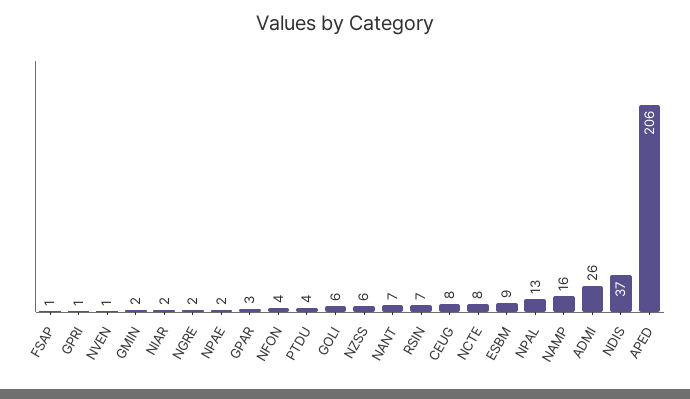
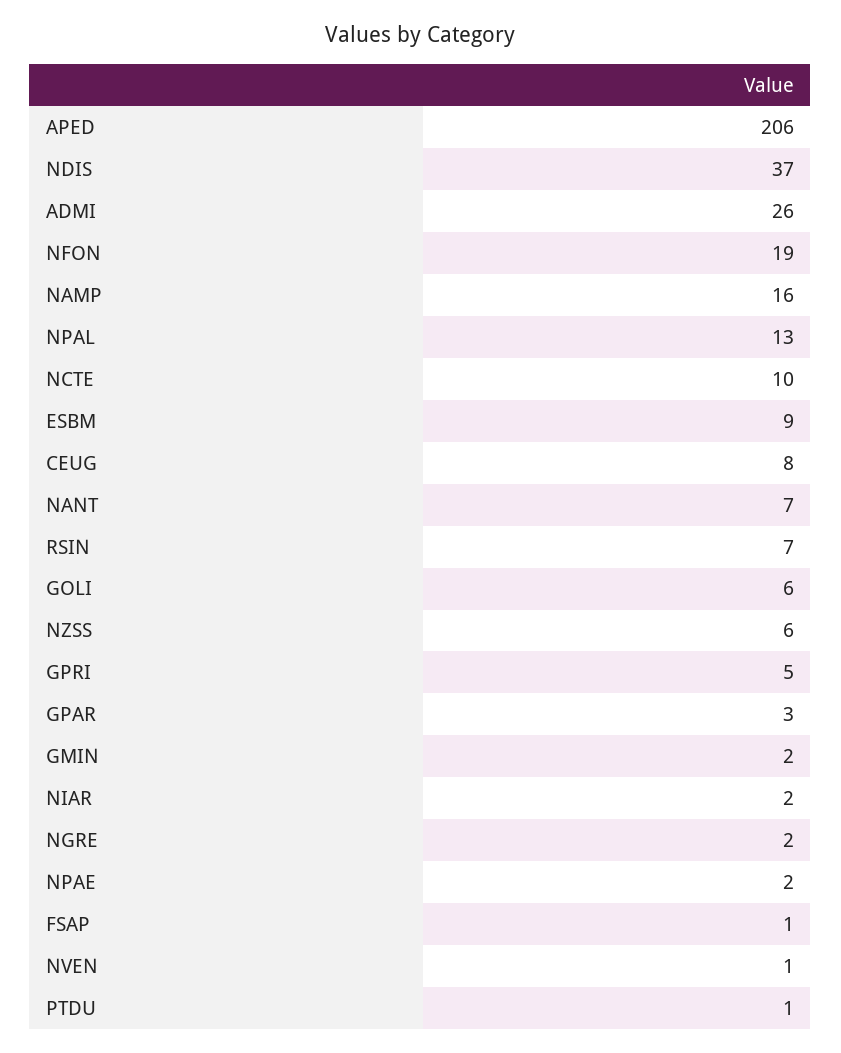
GPRI: 1 -> 5
NFON: 4 -> 19
PTDU: 4 -> 1
NCTE: 8 -> 10

